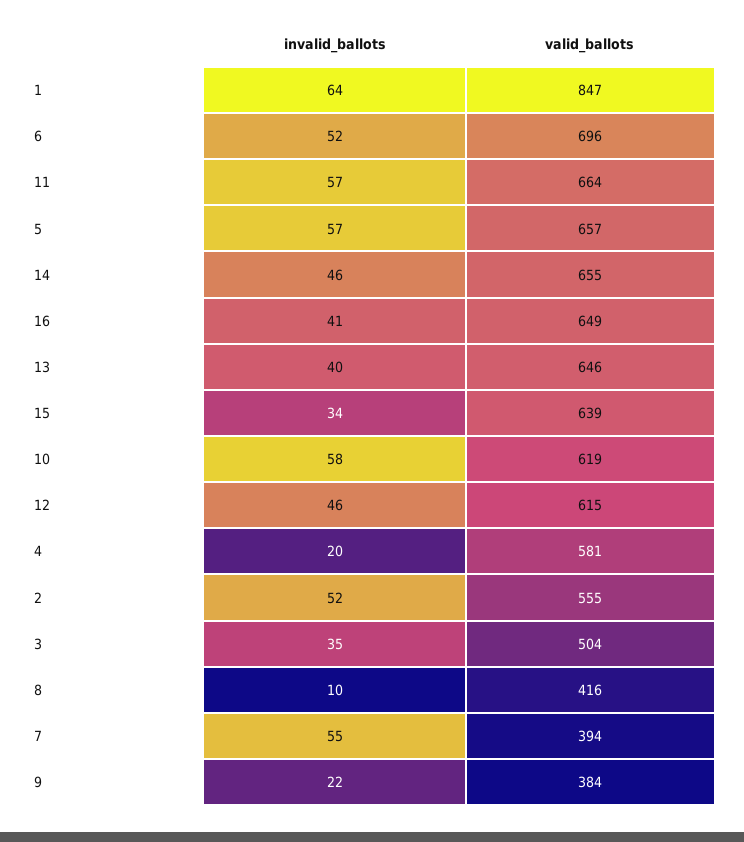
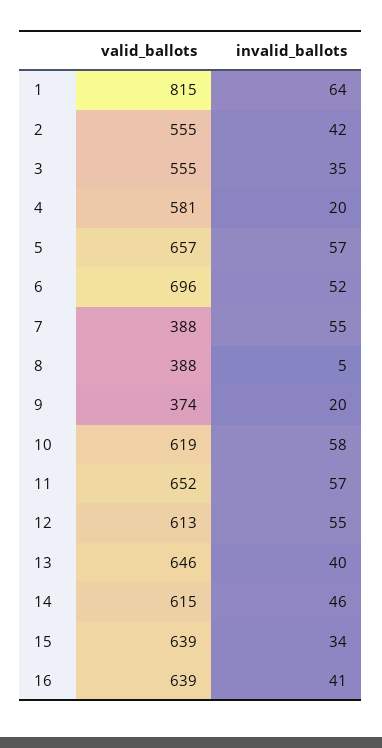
valid_ballots, 1: 847 -> 815
valid_ballots, 11: 664 -> 652
valid_ballots, 14: 655 -> 615
valid_ballots, 16: 649 -> 639
invalid_ballots, 12: 46 -> 55
valid_ballots, 12: 615 -> 613
invalid_ballots, 2: 52 -> 42
valid_ballots, 3: 504 -> 555
invalid_ballots, 8: 10 -> 5
valid_ballots, 8: 416 -> 388
valid_ballots, 7: 394 -> 388
invalid_ballots, 9: 22 -> 20
valid_ballots, 9: 384 -> 374

